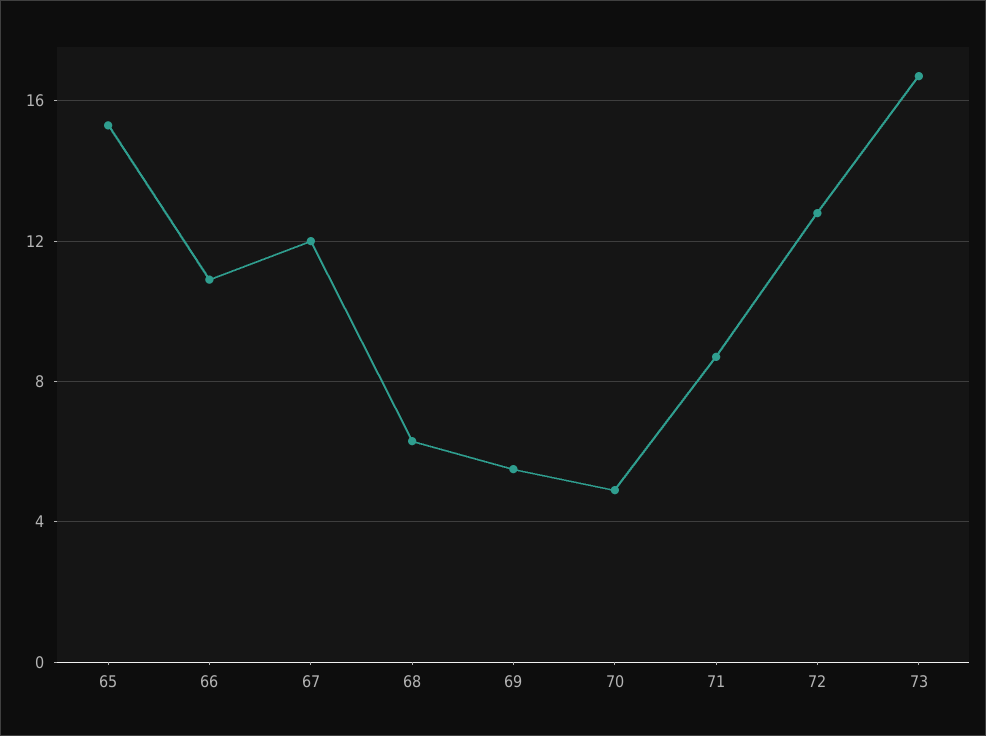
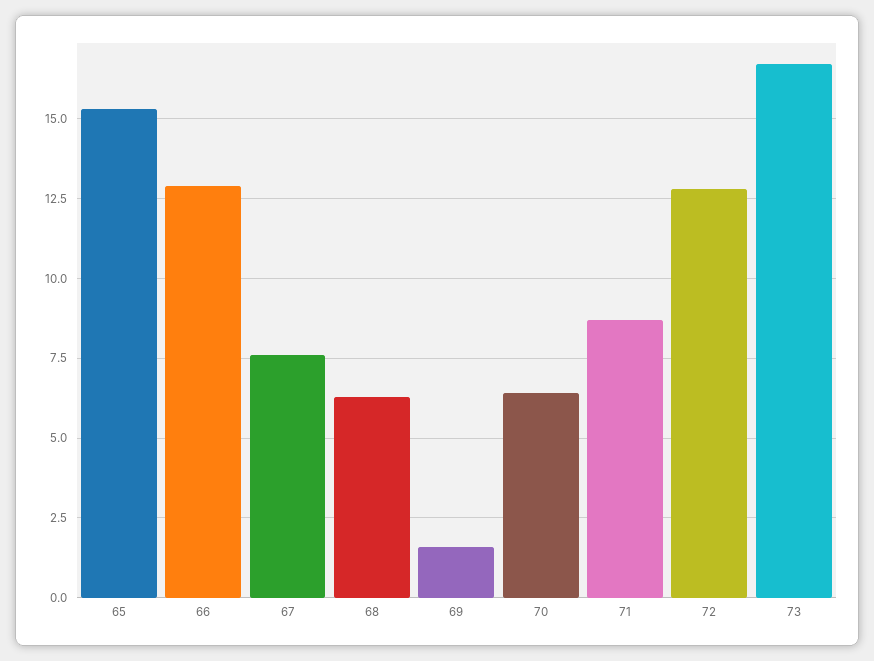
66: 11 -> 13
67: 12 -> 7.5
69: 5.5 -> 1.5
70: 5 -> 6.5

